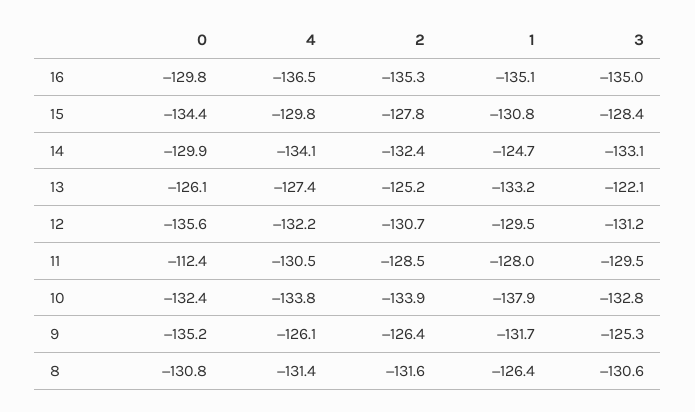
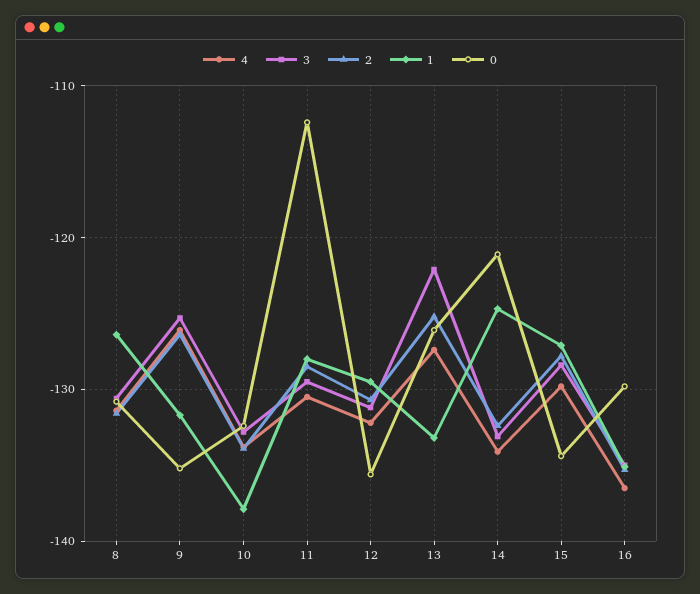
1, 15: -130.8 -> -127
0, 14: -129.9 -> -121

